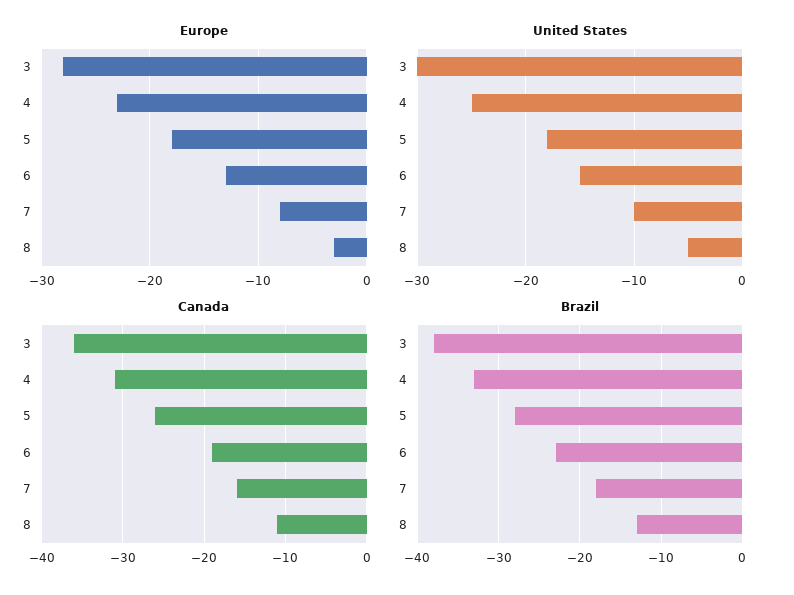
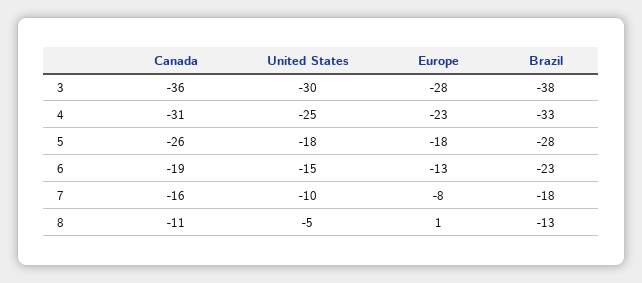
Europe, 8: -3 -> 1

